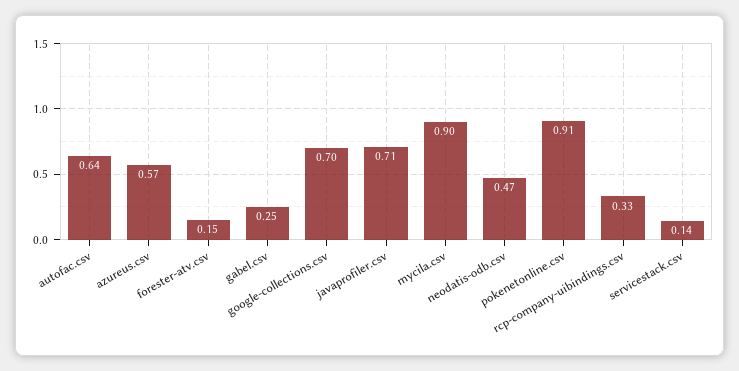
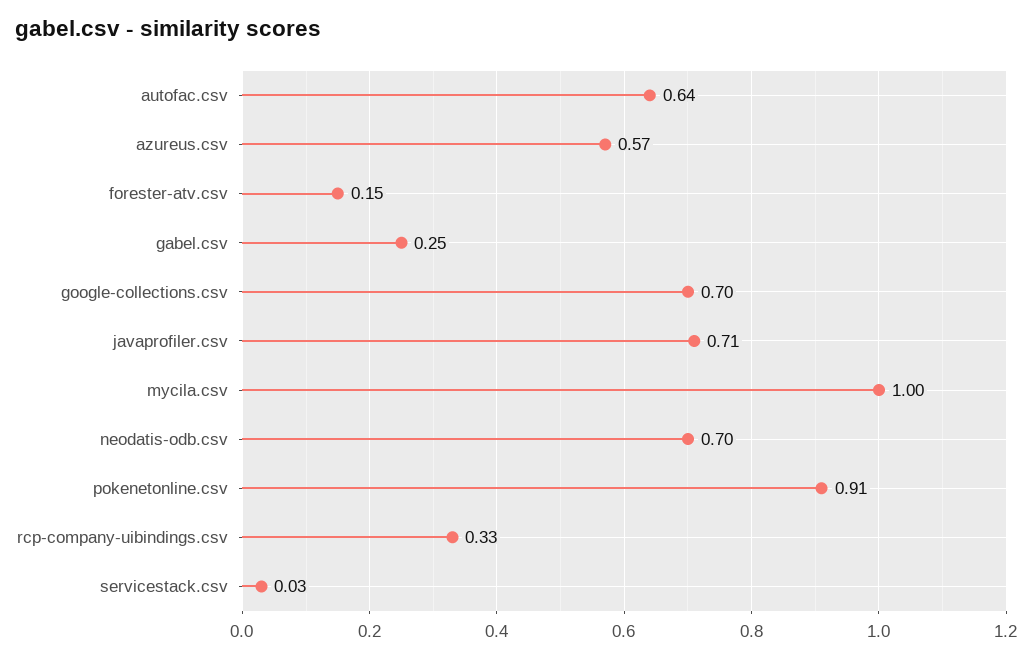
mycila.csv: 0.9 -> 1
neodatis-odb.csv: 0.47 -> 0.7
servicestack.csv: 0.14 -> 0.03

